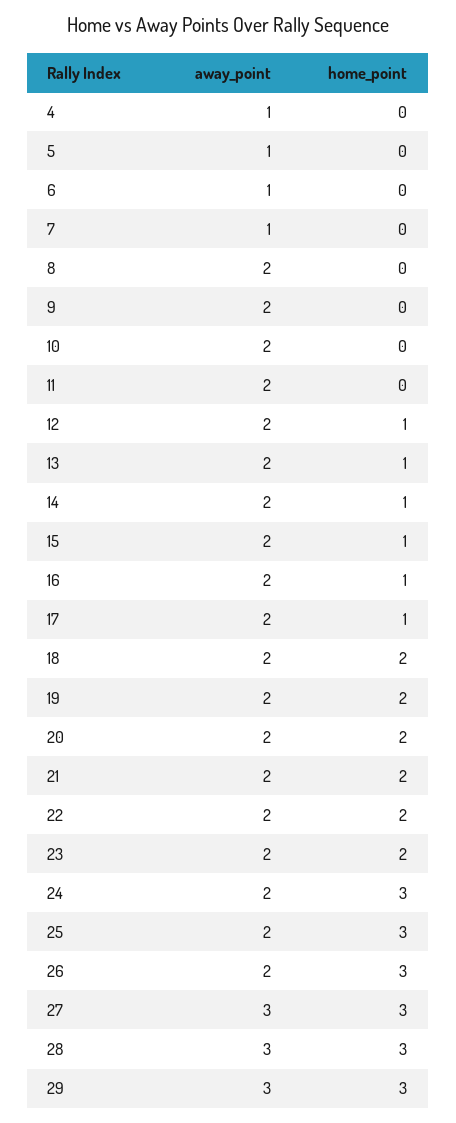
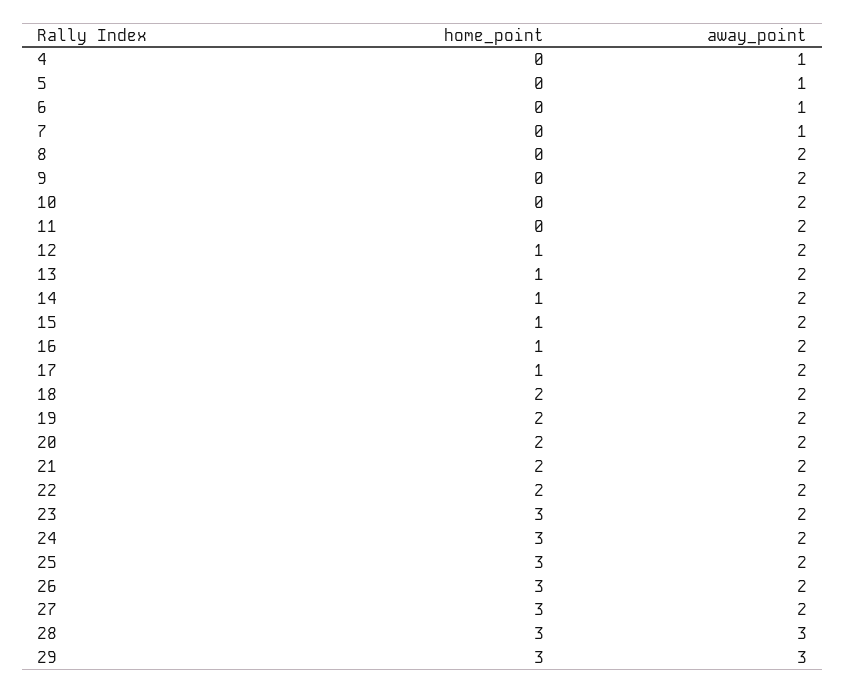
home_point, 23: 2 -> 3
away_point, 27: 3 -> 2

